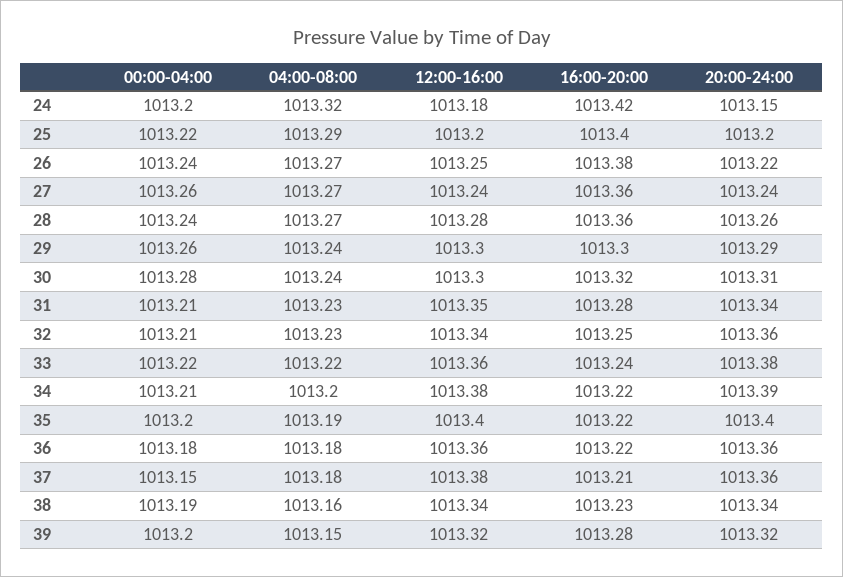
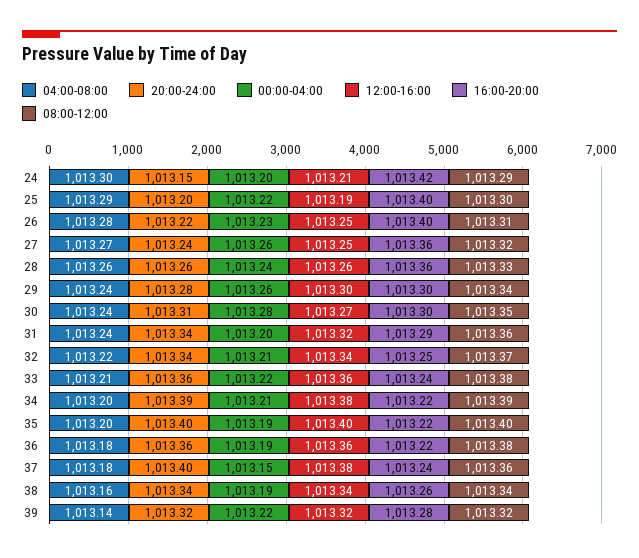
04:00-08:00, 24: 1013.32 -> 1013.3
12:00-16:00, 24: 1013.18 -> 1013.21
12:00-16:00, 25: 1013.2 -> 1013.19
00:00-04:00, 26: 1013.24 -> 1013.23
04:00-08:00, 26: 1013.27 -> 1013.28
16:00-20:00, 26: 1013.38 -> 1013.4
12:00-16:00, 27: 1013.24 -> 1013.25
04:00-08:00, 28: 1013.27 -> 1013.26
12:00-16:00, 28: 1013.28 -> 1013.26
20:00-24:00, 29: 1013.29 -> 1013.28
12:00-16:00, 30: 1013.3 -> 1013.27
16:00-20:00, 30: 1013.32 -> 1013.3
00:00-04:00, 31: 1013.21 -> 1013.2
04:00-08:00, 31: 1013.23 -> 1013.24
12:00-16:00, 31: 1013.35 -> 1013.32
16:00-20:00, 31: 1013.28 -> 1013.29
04:00-08:00, 32: 1013.23 -> 1013.22
20:00-24:00, 32: 1013.36 -> 1013.34
04:00-08:00, 33: 1013.22 -> 1013.21
20:00-24:00, 33: 1013.38 -> 1013.36
00:00-04:00, 35: 1013.2 -> 1013.19
04:00-08:00, 35: 1013.19 -> 1013.2
00:00-04:00, 36: 1013.18 -> 1013.19
16:00-20:00, 37: 1013.21 -> 1013.24
20:00-24:00, 37: 1013.36 -> 1013.4
16:00-20:00, 38: 1013.23 -> 1013.26
00:00-04:00, 39: 1013.2 -> 1013.22
04:00-08:00, 39: 1013.15 -> 1013.14
08:00-12:00, 24: none -> 1013.29
08:00-12:00, 25: none -> 1013.3
08:00-12:00, 26: none -> 1013.31
08:00-12:00, 27: none -> 1013.32
08:00-12:00, 28: none -> 1013.33
08:00-12:00, 29: none -> 1013.34
08:00-12:00, 30: none -> 1013.35
08:00-12:00, 31: none -> 1013.36
08:00-12:00, 32: none -> 1013.37
08:00-12:00, 33: none -> 1013.38
08:00-12:00, 34: none -> 1013.39
08:00-12:00, 35: none -> 1013.4
08:00-12:00, 36: none -> 1013.38
08:00-12:00, 37: none -> 1013.36
08:00-12:00, 38: none -> 1013.34
08:00-12:00, 39: none -> 1013.32

